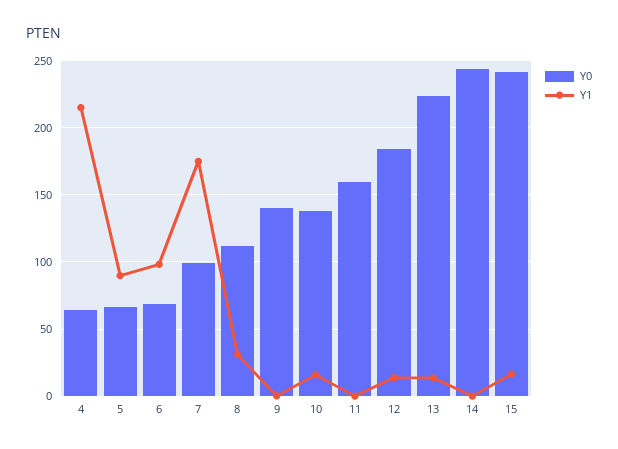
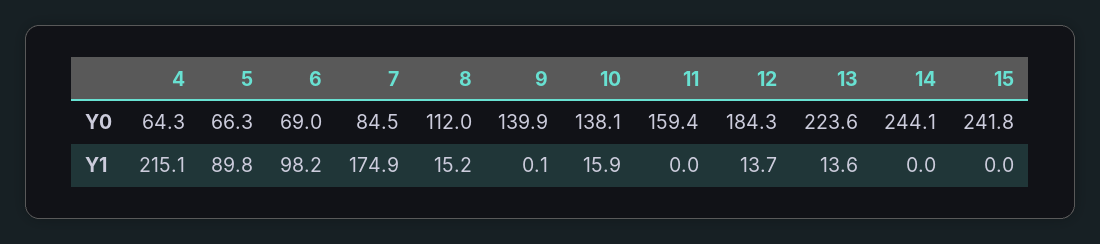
Y0, 7: 100 -> 84.5
Y1, 8: 30 -> 15.2
Y1, 15: 15 -> 0

